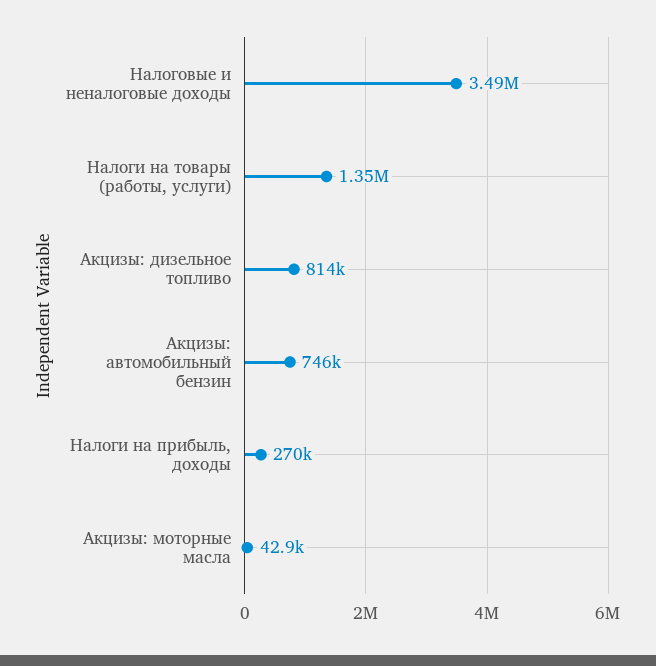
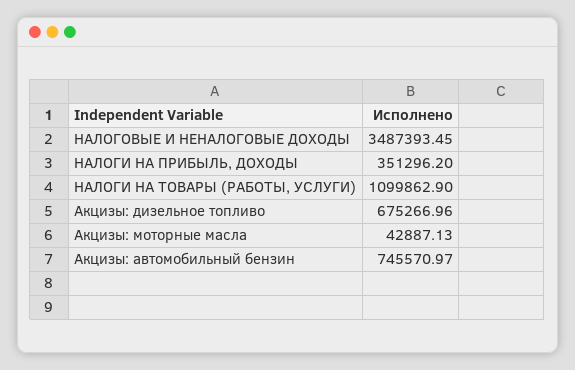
Налоги на товары (работы, услуги): 1350000 -> 1099862.9
Акцизы: дизельное топливо: 814000 -> 675266.96
Налоги на прибыль, доходы: 270000 -> 351296.2

